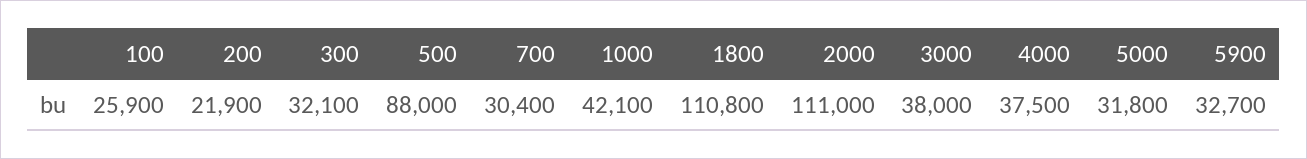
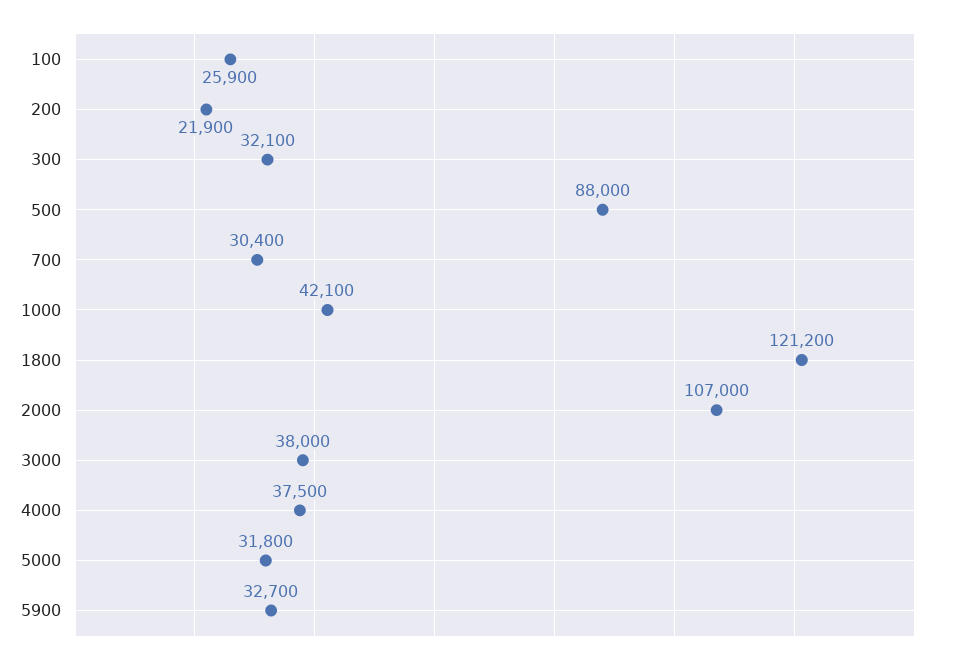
1800: 110800 -> 121200
2000: 111000 -> 107000

